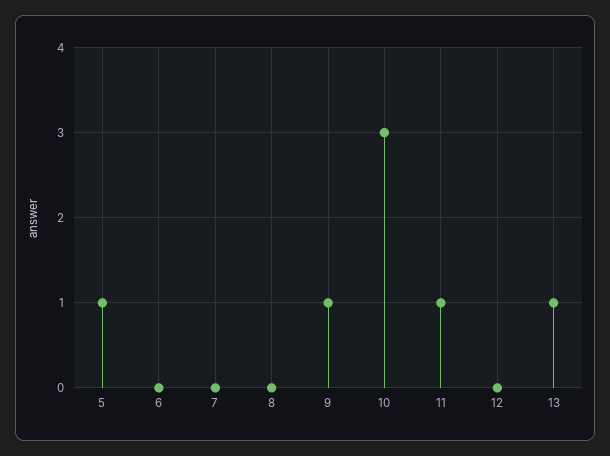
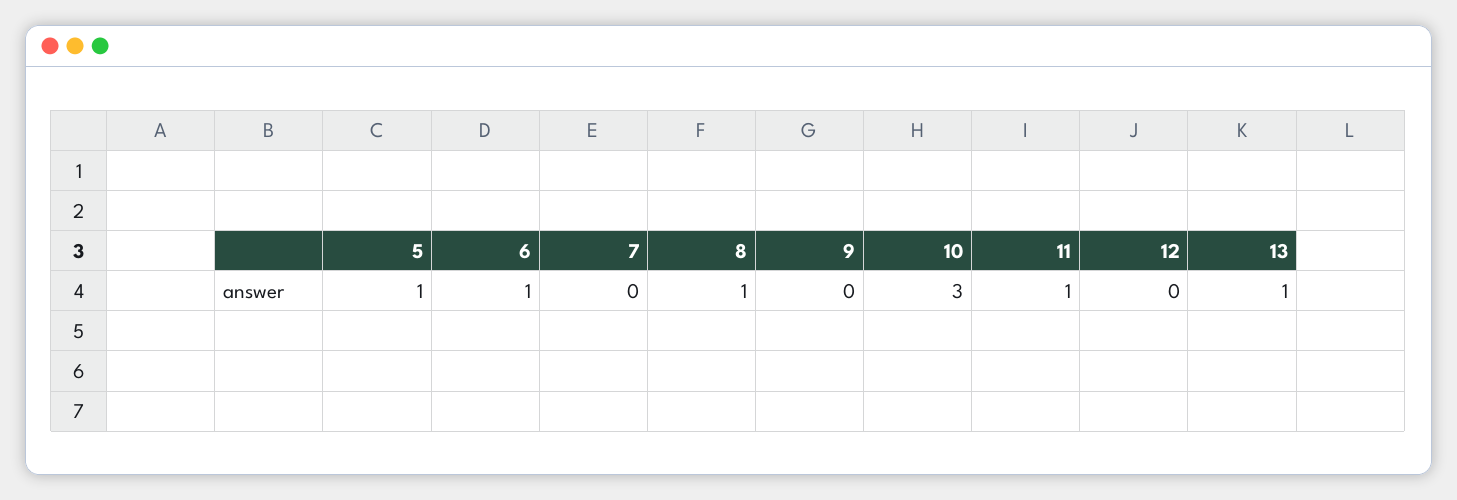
6: 0 -> 1
8: 0 -> 1
9: 1 -> 0

